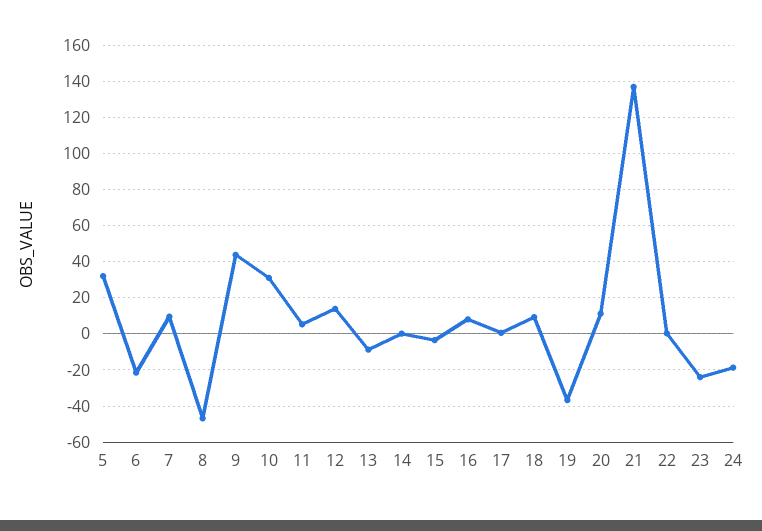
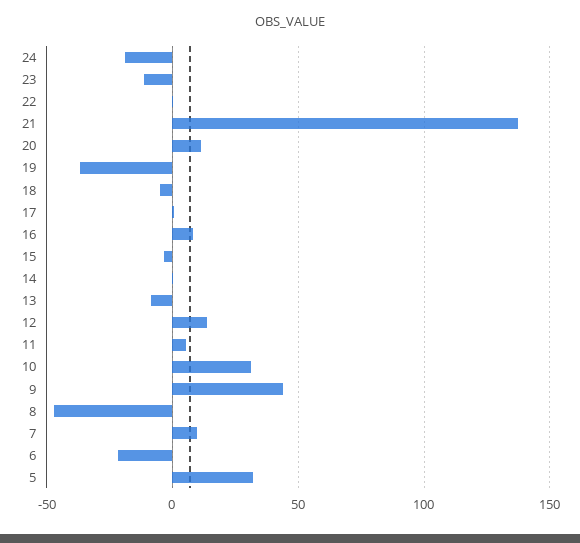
18: 10 -> -5
23: -25 -> -10

